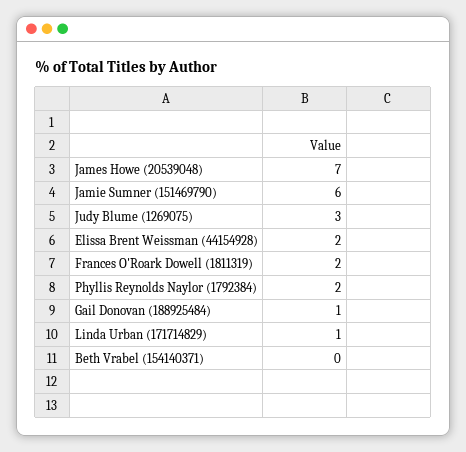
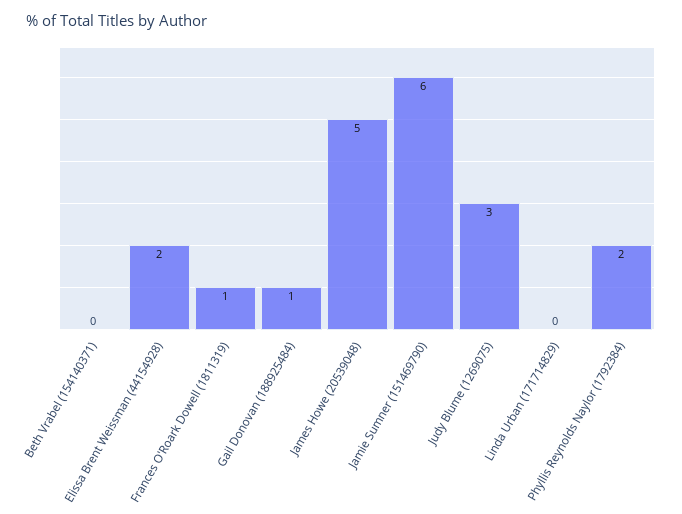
James Howe (20539048): 7 -> 5
Frances O'Roark Dowell (1811319): 2 -> 1
Linda Urban (171714829): 1 -> 0

